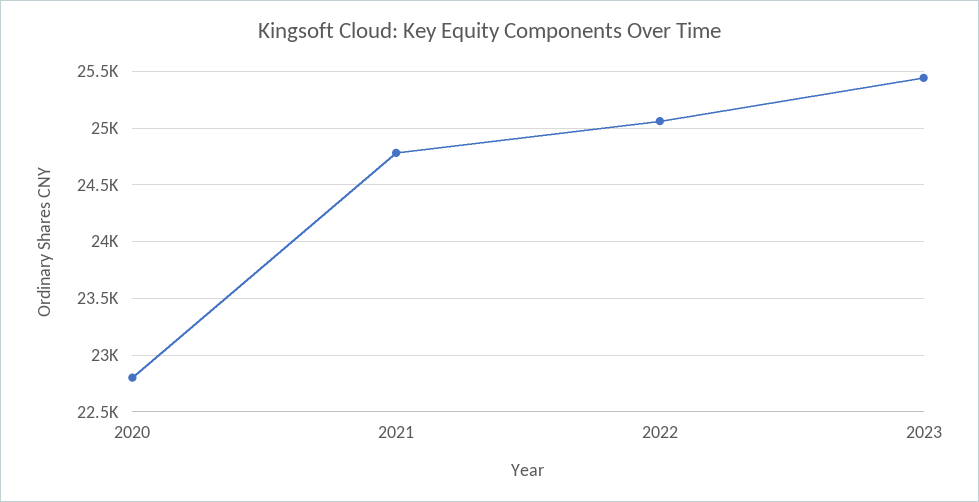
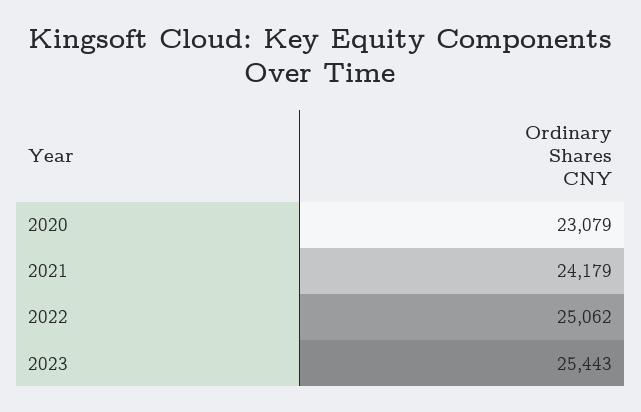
2020: 22800 -> 23079
2021: 24800 -> 24179

